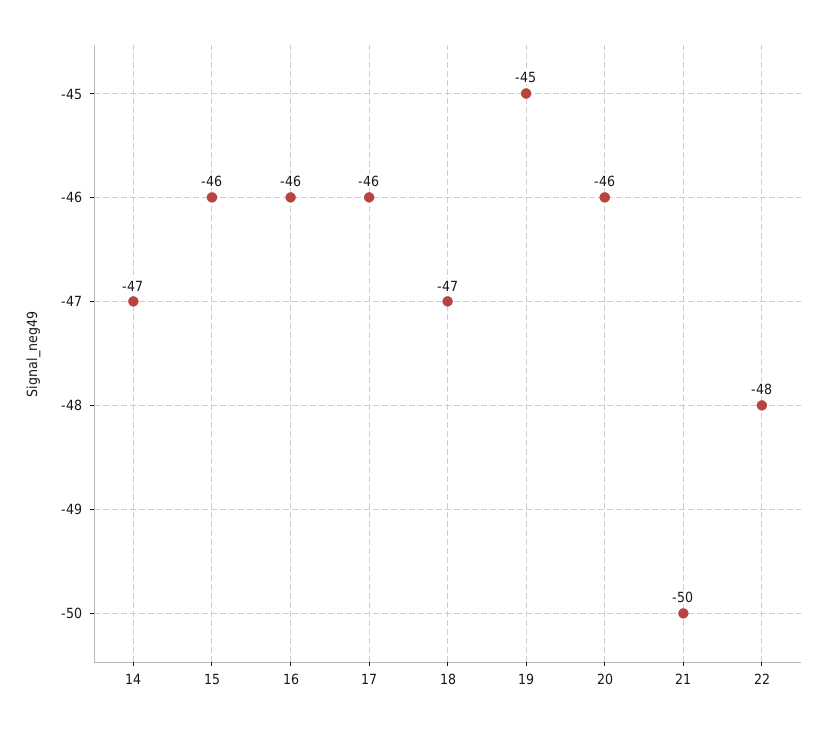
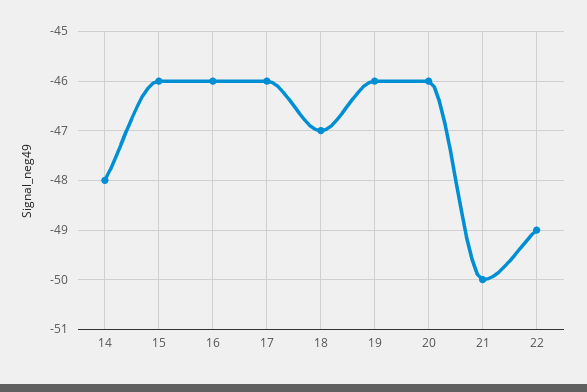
14: -47 -> -48
19: -45 -> -46
22: -48 -> -49

